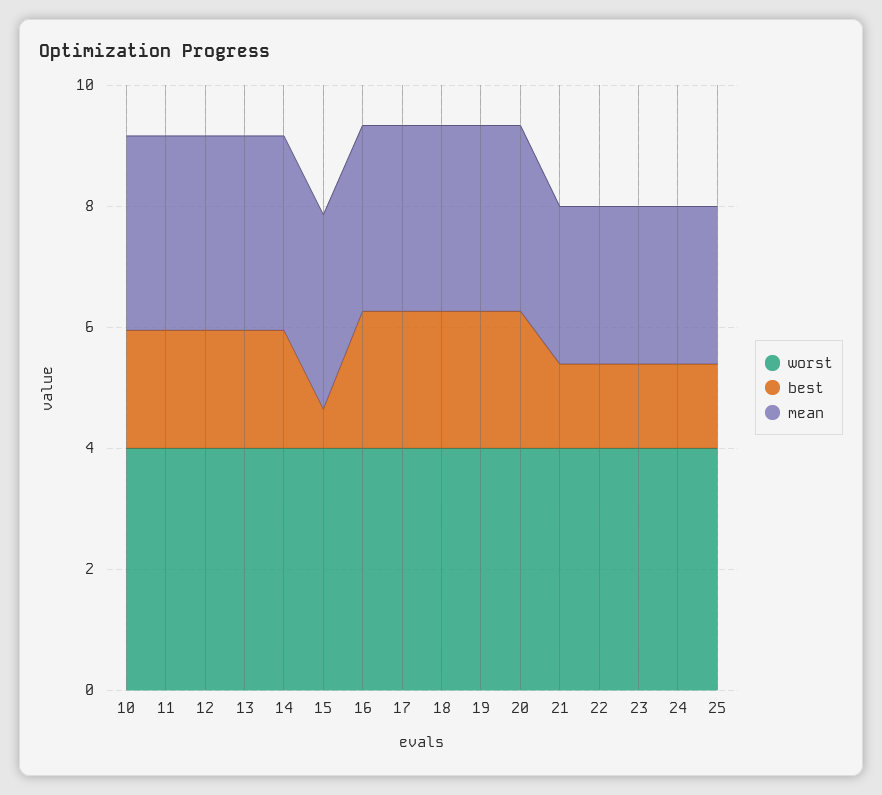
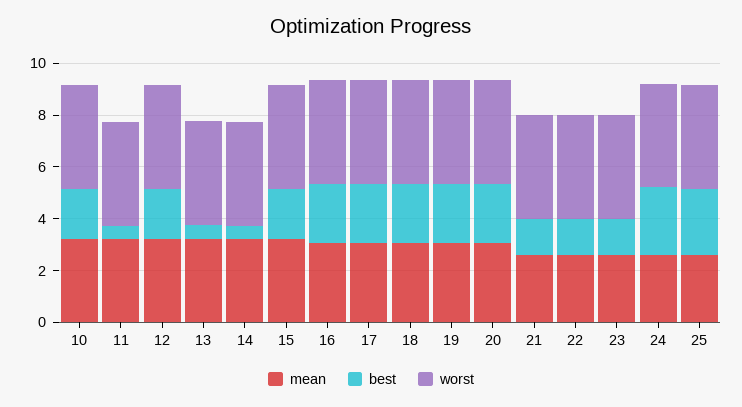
best, 11: 2 -> 0.5
best, 13: 2 -> 0.5
best, 14: 2 -> 0.5
best, 15: 0.5 -> 2
best, 24: 1.5 -> 2.5
best, 25: 1.5 -> 2.5

